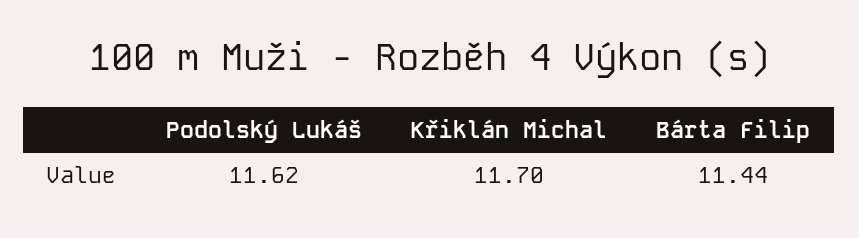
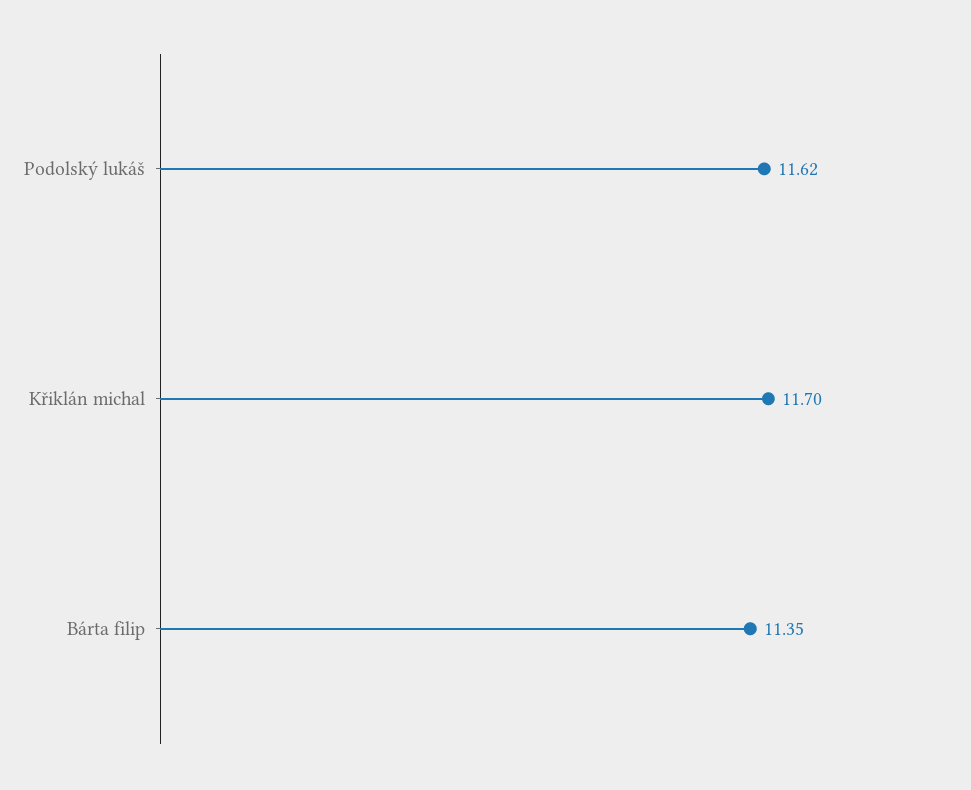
Bárta Filip: 11.44 -> 11.35

